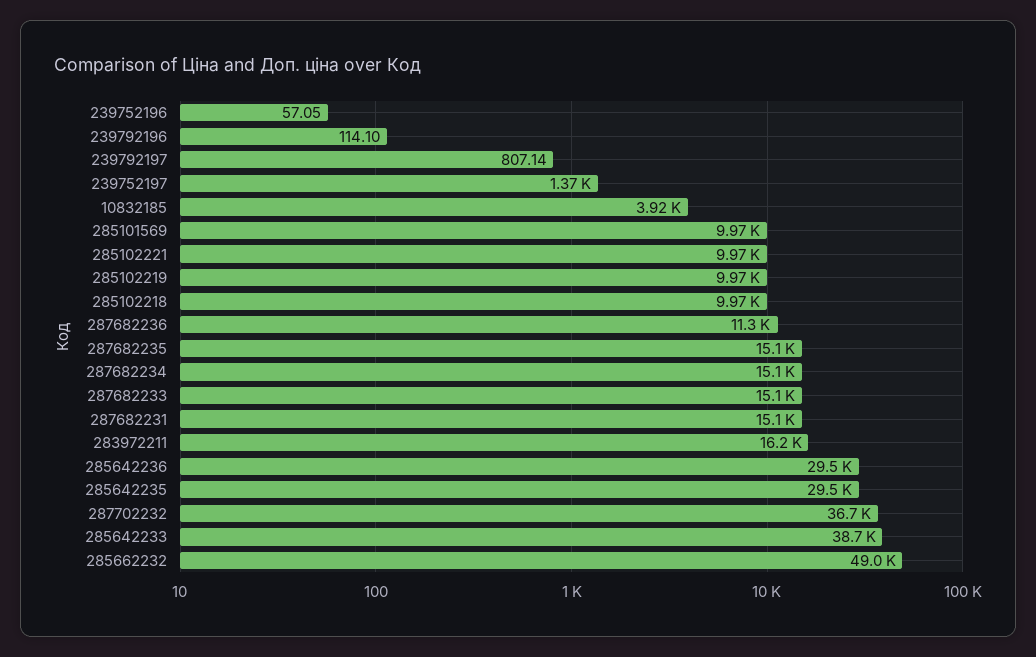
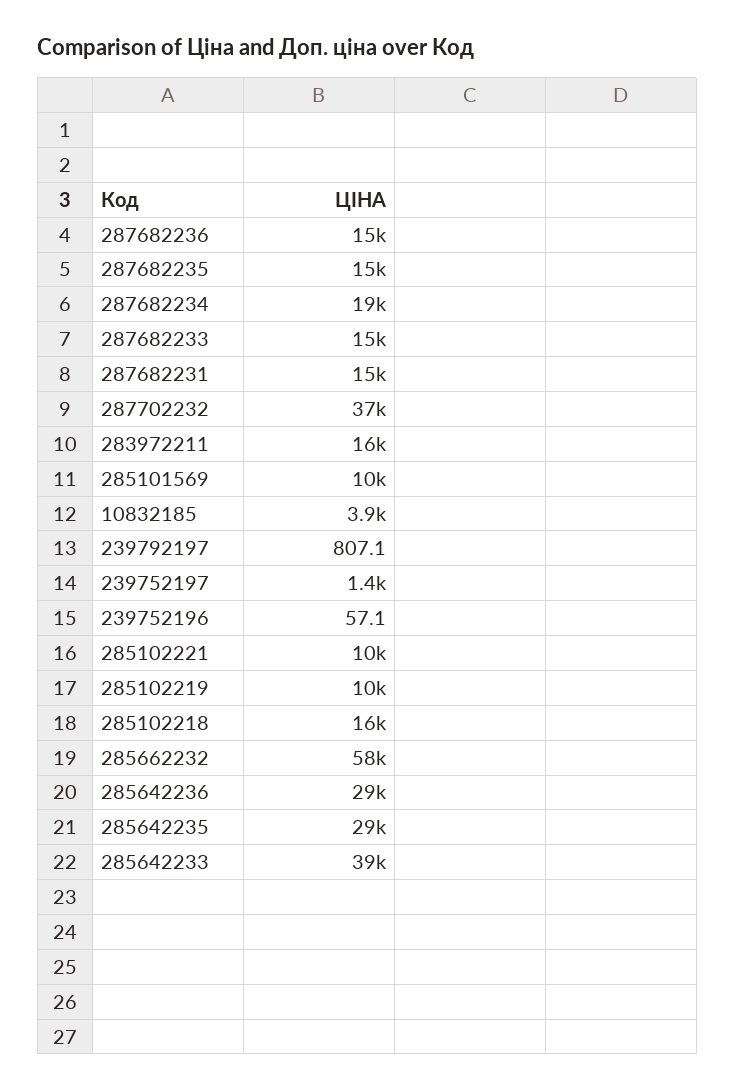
239792196: 114.1 -> none
285102218: 9970 -> 16000
287682236: 11300 -> 15000
287682234: 15100 -> 19000
285662232: 49000 -> 58000

